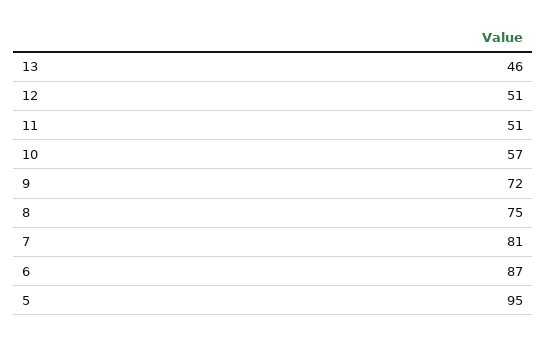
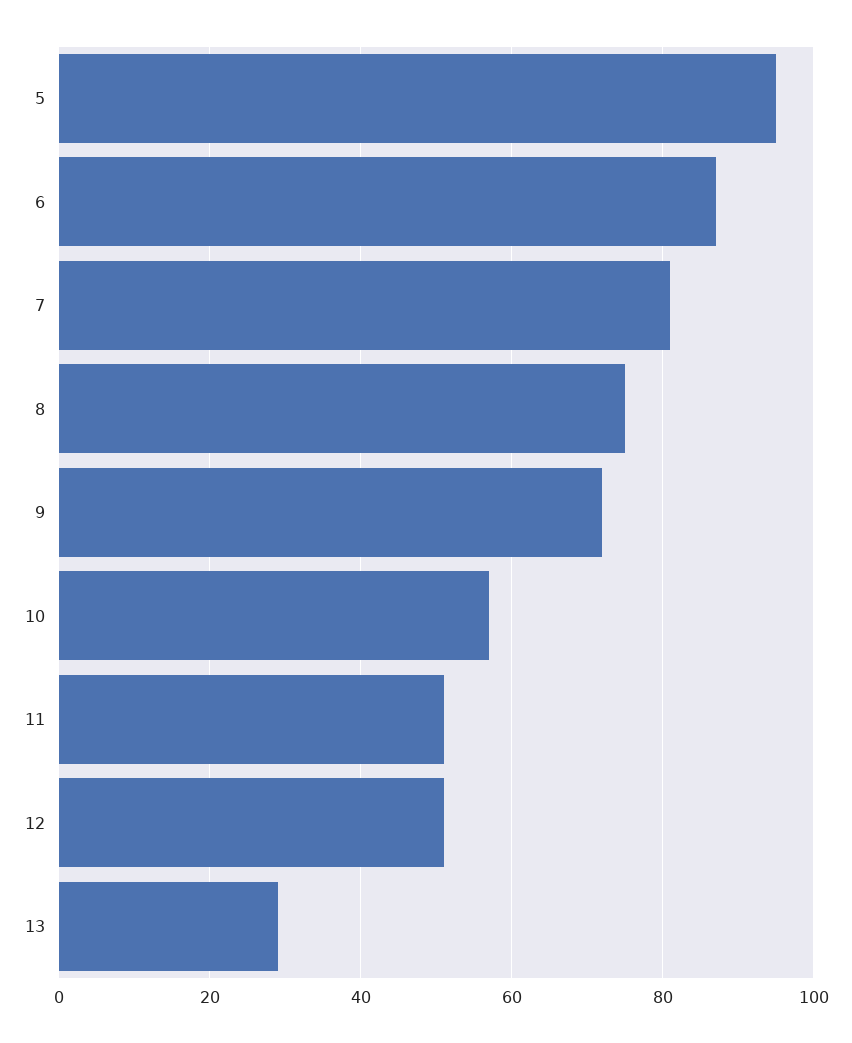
13: 46 -> 30

